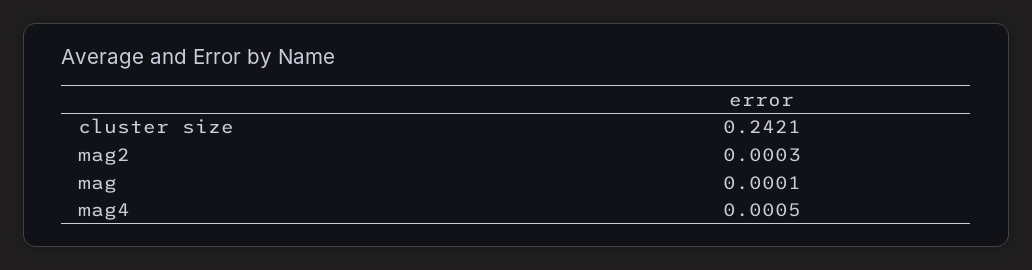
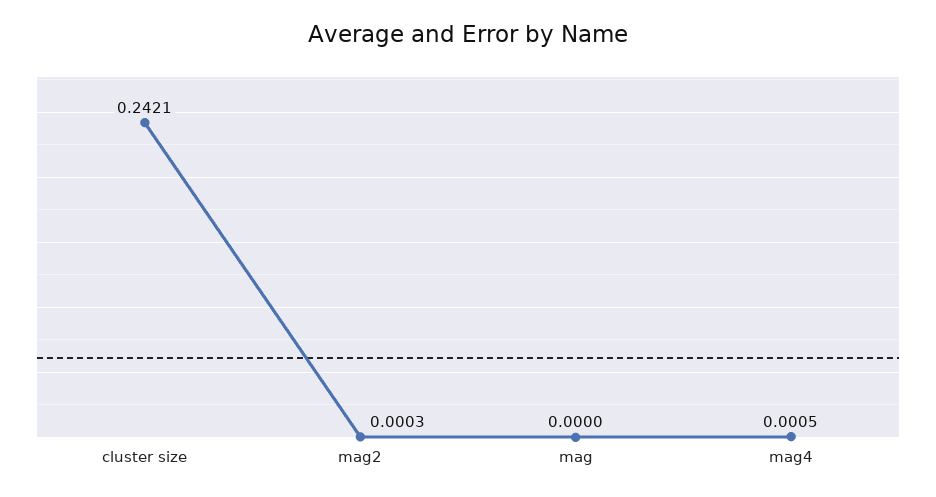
mag: 0.0001 -> 0

